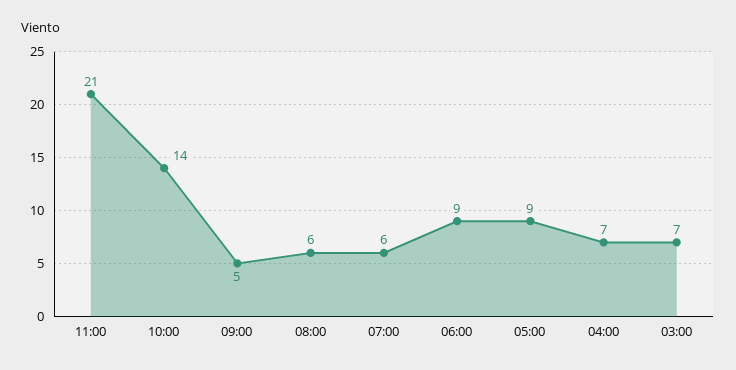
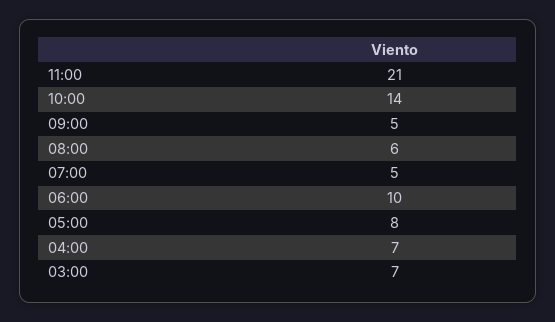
07:00: 6 -> 5
06:00: 9 -> 10
05:00: 9 -> 8

